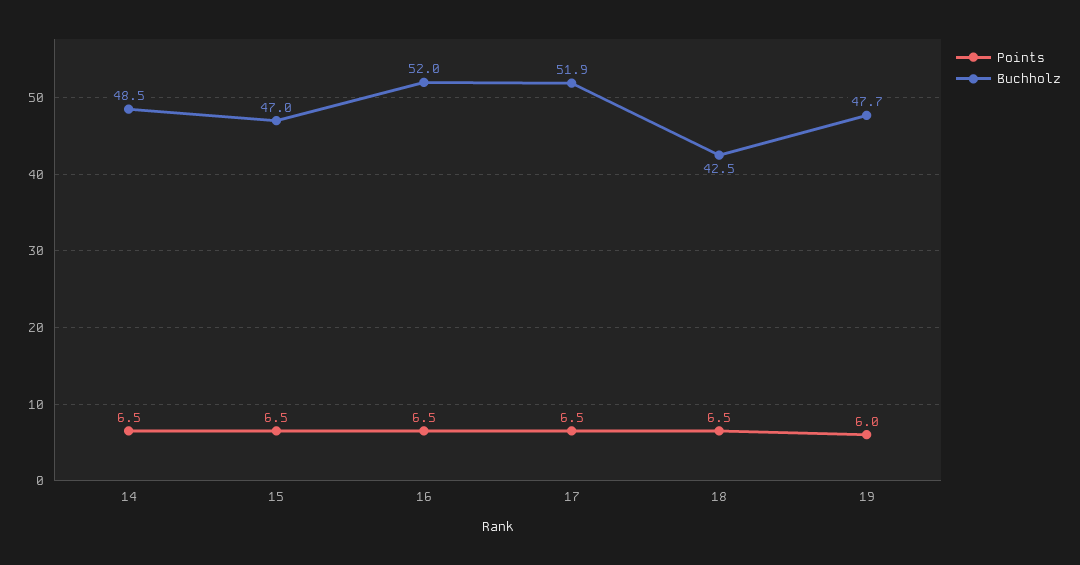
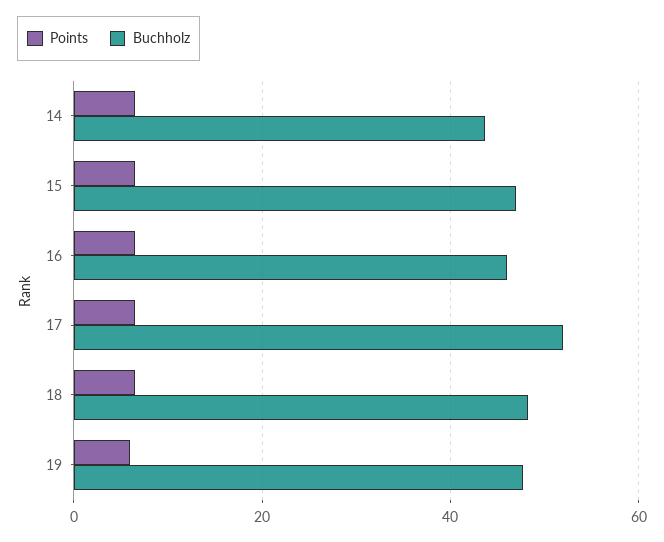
Buchholz, 14: 48.5 -> 44
Buchholz, 16: 52 -> 46
Buchholz, 18: 42.5 -> 48

